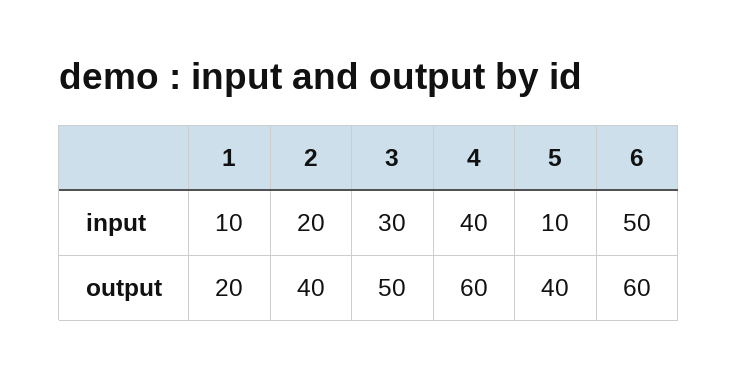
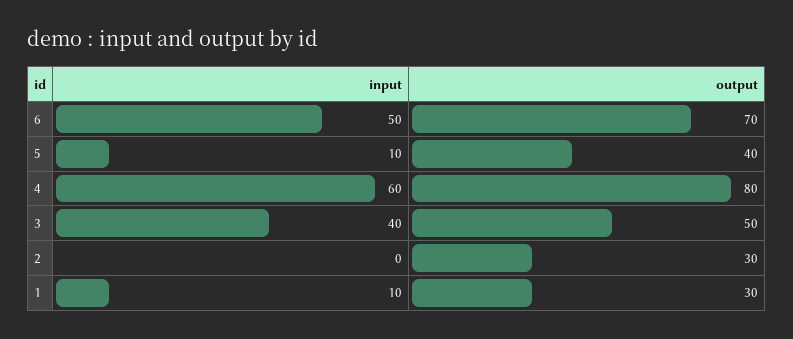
2, input: 20 -> 0
3, input: 30 -> 40
4, input: 40 -> 60
1, output: 20 -> 30
2, output: 40 -> 30
4, output: 60 -> 80
6, output: 60 -> 70

